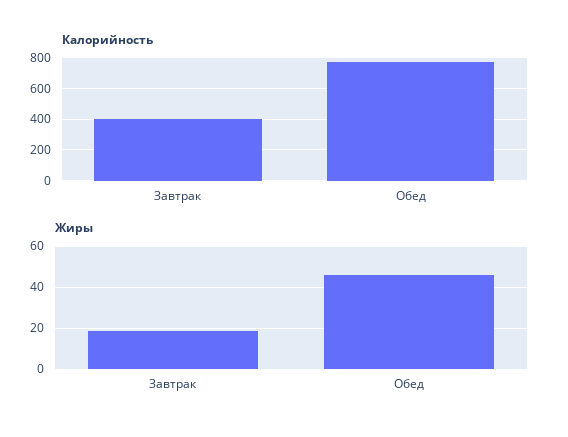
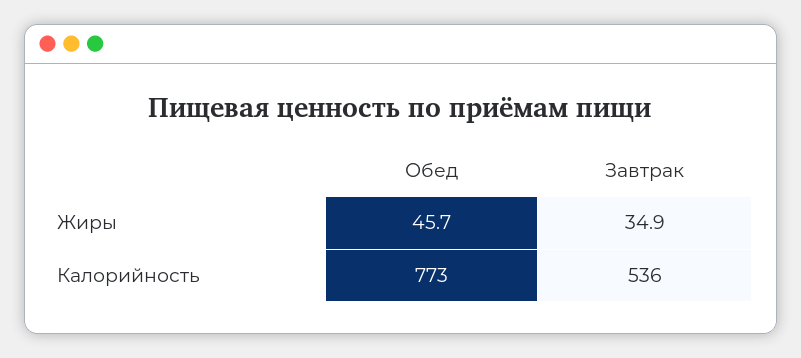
Калорийность, Завтрак: 400 -> 536
Жиры, Завтрак: 20 -> 34.9

